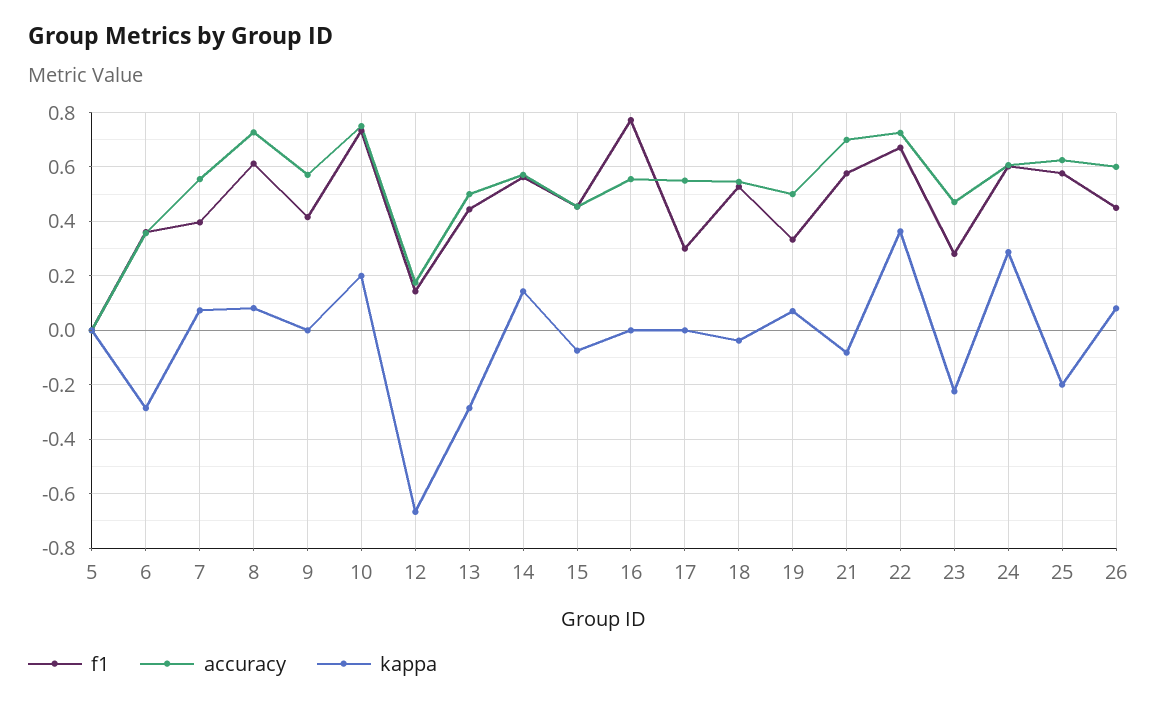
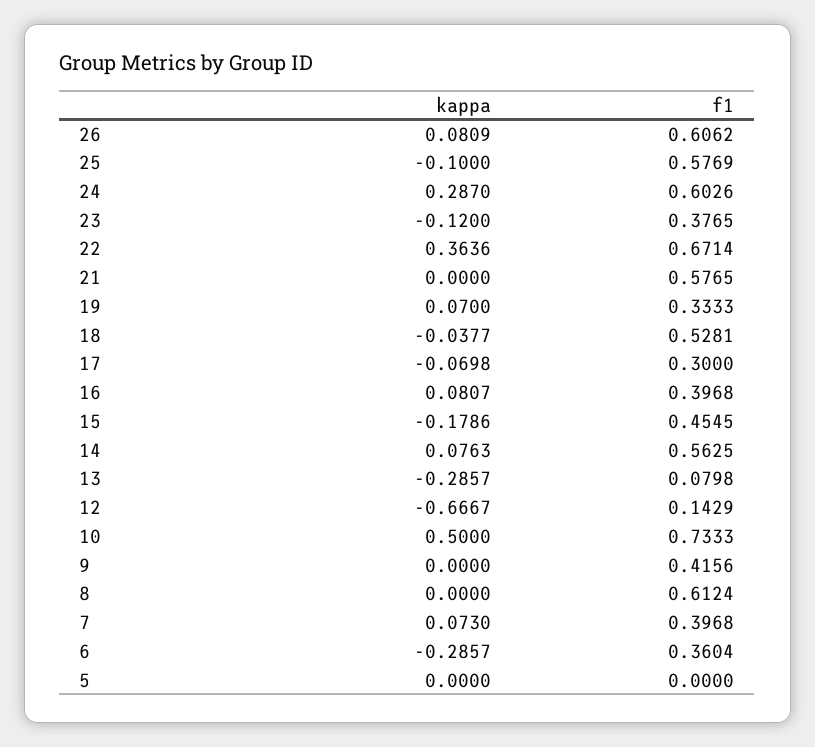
accuracy, 5: 0 -> none
accuracy, 6: 0.35 -> none
accuracy, 7: 0.55 -> none
accuracy, 8: 0.725 -> none
kappa, 8: 0.075 -> 0
accuracy, 9: 0.575 -> none
accuracy, 10: 0.75 -> none
kappa, 10: 0.2 -> 0.5
accuracy, 12: 0.175 -> none
f1, 13: 0.45 -> 0.0798
accuracy, 13: 0.5 -> none
accuracy, 14: 0.575 -> none
kappa, 14: 0.15 -> 0.0763
accuracy, 15: 0.45 -> none
kappa, 15: -0.075 -> -0.1786
f1, 16: 0.775 -> 0.3968
accuracy, 16: 0.55 -> none
kappa, 16: 0 -> 0.0807
accuracy, 17: 0.55 -> none
kappa, 17: 0 -> -0.0698
accuracy, 18: 0.55 -> none
accuracy, 19: 0.5 -> none
accuracy, 21: 0.7 -> none
kappa, 21: -0.075 -> 0
accuracy, 22: 0.725 -> none
f1, 23: 0.275 -> 0.3765
accuracy, 23: 0.475 -> none
kappa, 23: -0.225 -> -0.12
accuracy, 24: 0.6 -> none
accuracy, 25: 0.625 -> none
kappa, 25: -0.2 -> -0.1
f1, 26: 0.45 -> 0.6062
accuracy, 26: 0.6 -> none

